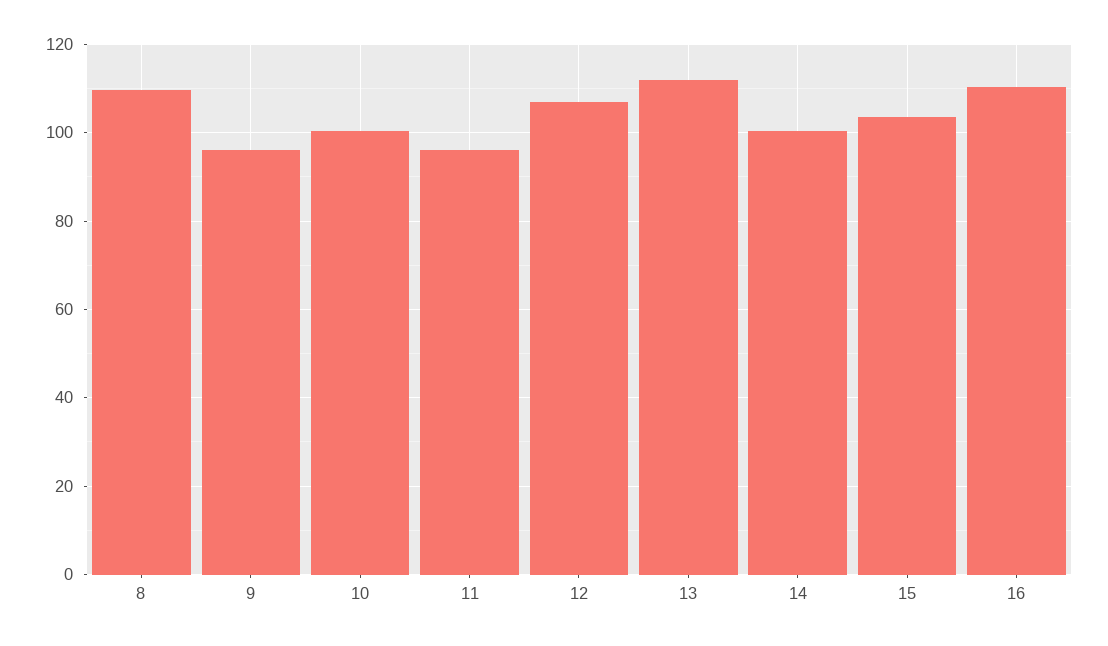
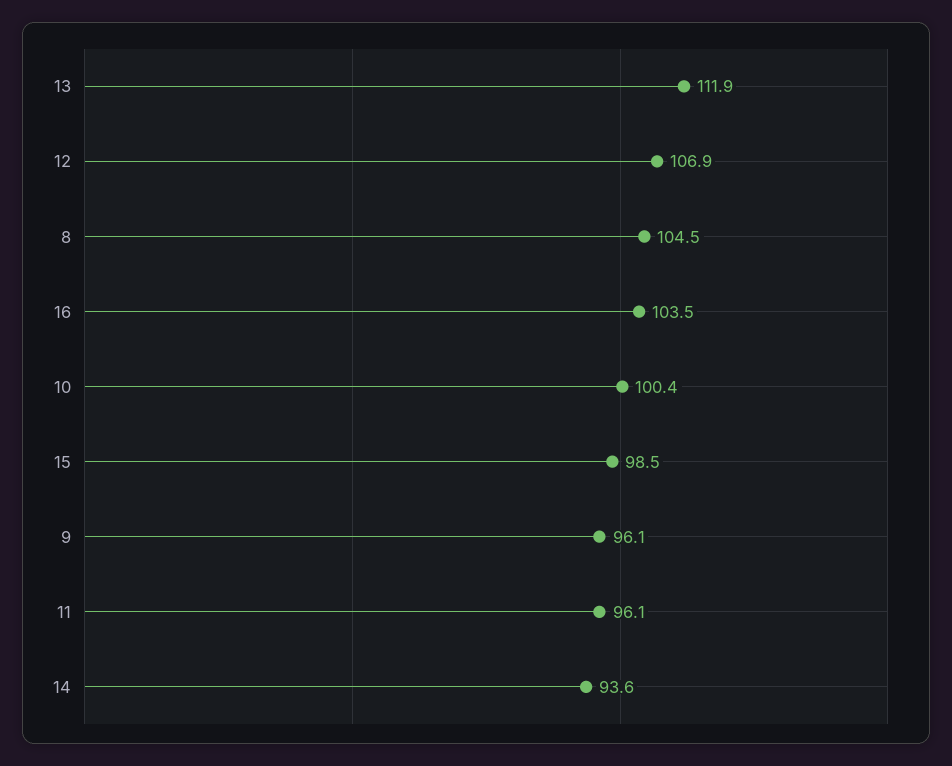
8: 110 -> 104.5
14: 100 -> 93.6
15: 104 -> 98.5
16: 110 -> 103.5

